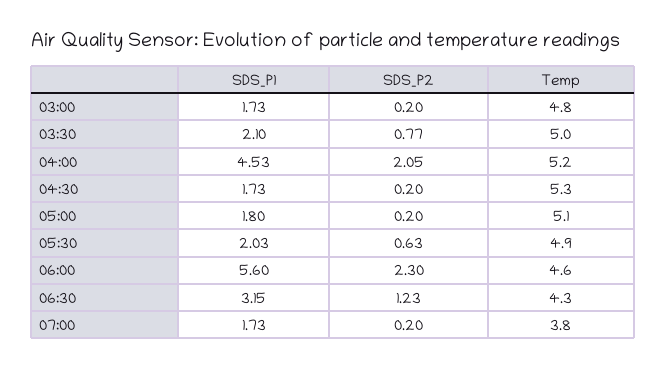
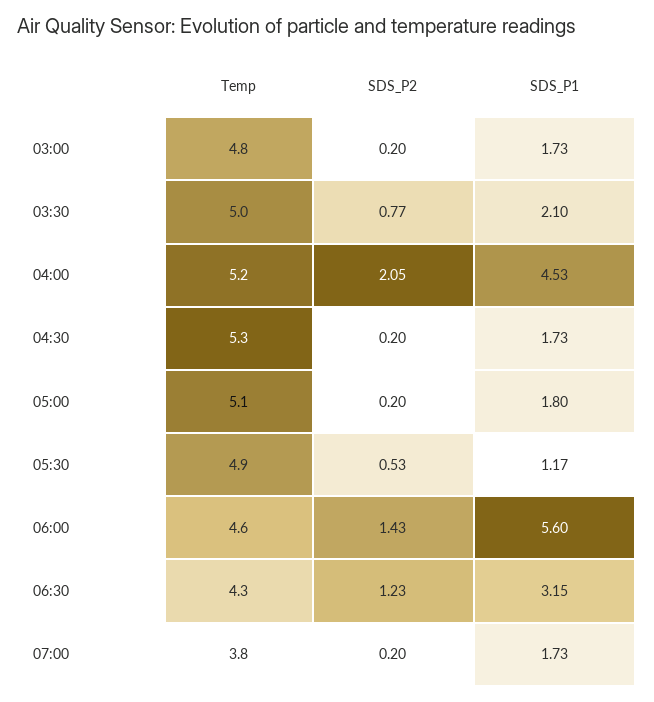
SDS_P1, 05:30: 2.03 -> 1.17
SDS_P2, 05:30: 0.63 -> 0.53
SDS_P2, 06:00: 2.3 -> 1.43

